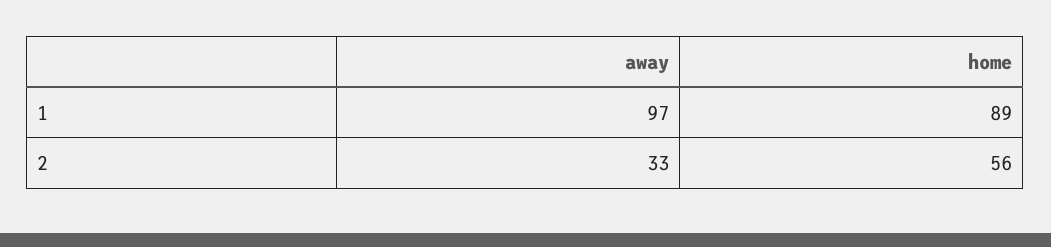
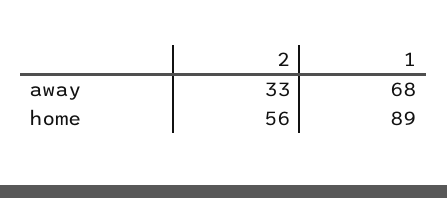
away, 1: 97 -> 68

